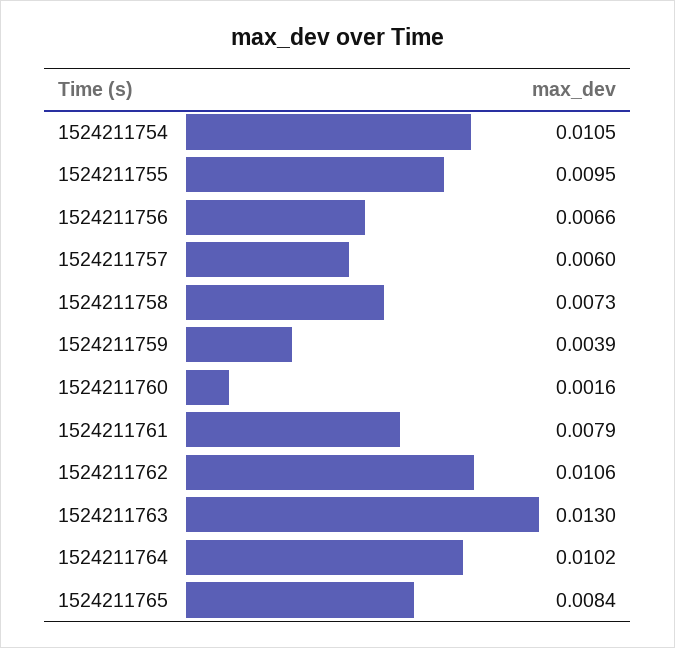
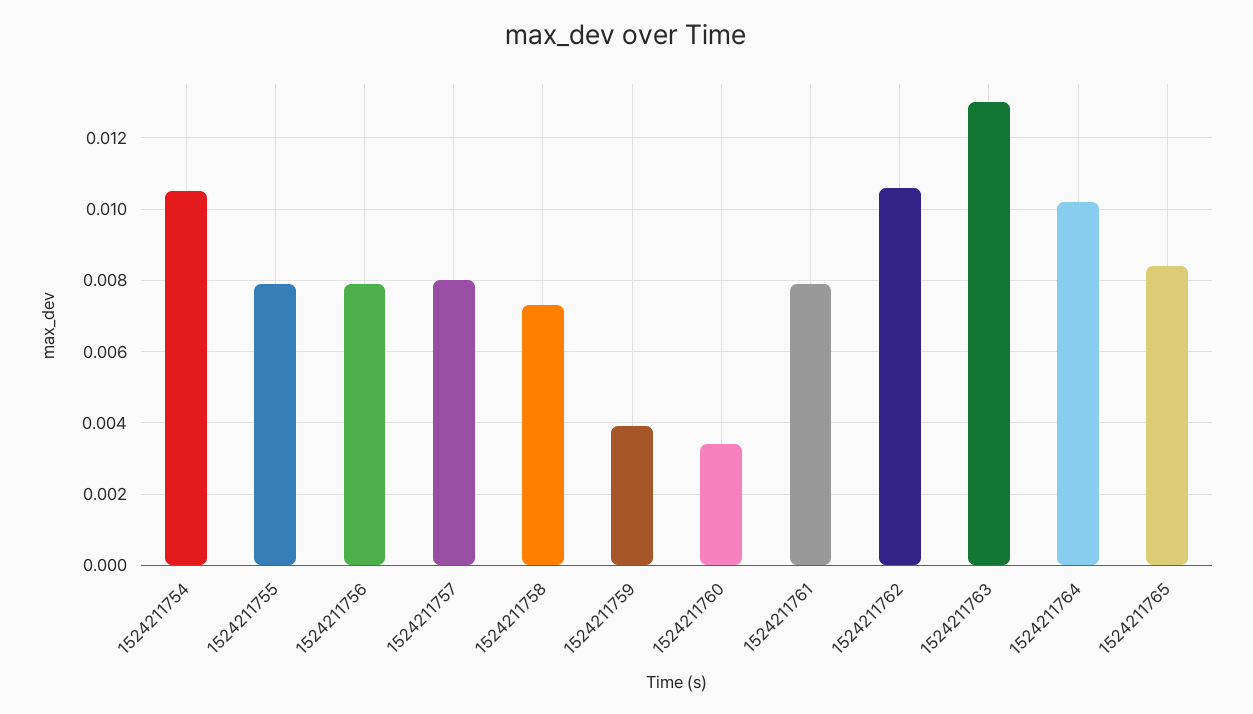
1524211755: 0.0095 -> 0.008
1524211756: 0.0066 -> 0.008
1524211757: 0.006 -> 0.008
1524211760: 0.0016 -> 0.0035

